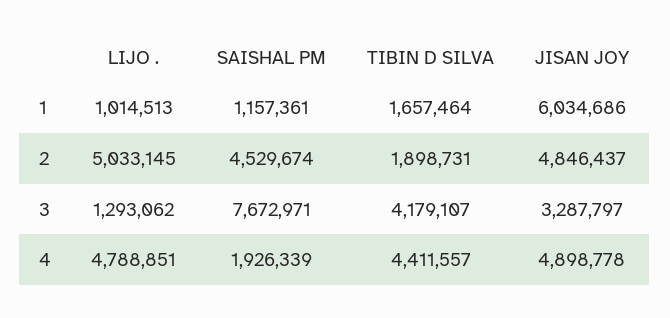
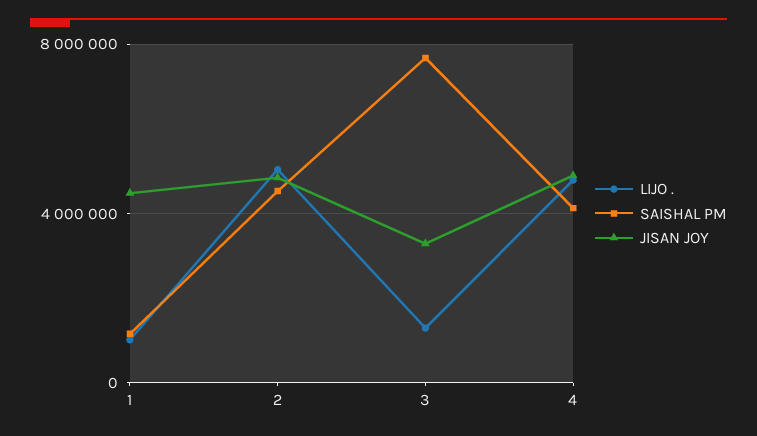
TIBIN D SILVA, 1: 1657464 -> none
JISAN JOY, 1: 6034686 -> 4500000
TIBIN D SILVA, 2: 1898731 -> none
TIBIN D SILVA, 3: 4179107 -> none
SAISHAL PM, 4: 1926339 -> 4000000
TIBIN D SILVA, 4: 4411557 -> none

